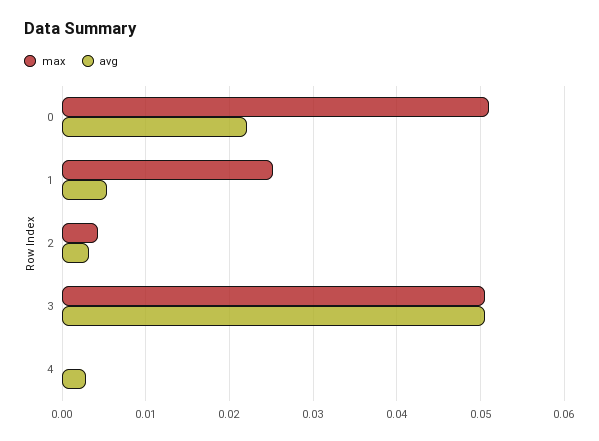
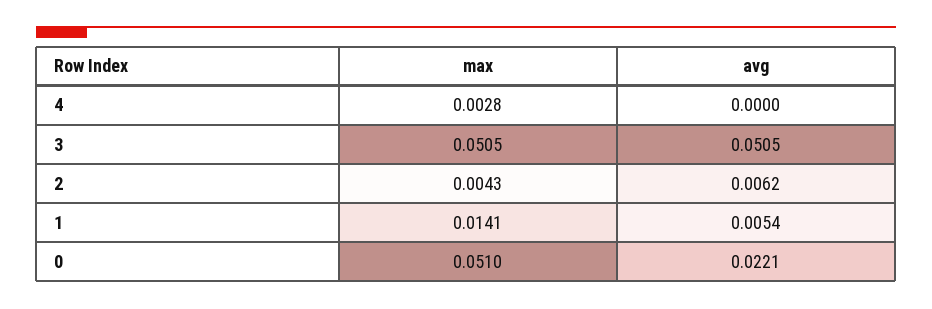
max, 1: 0.025 -> 0.0141
avg, 2: 0.003 -> 0.0062
max, 4: 0 -> 0.0028
avg, 4: 0.003 -> 0

